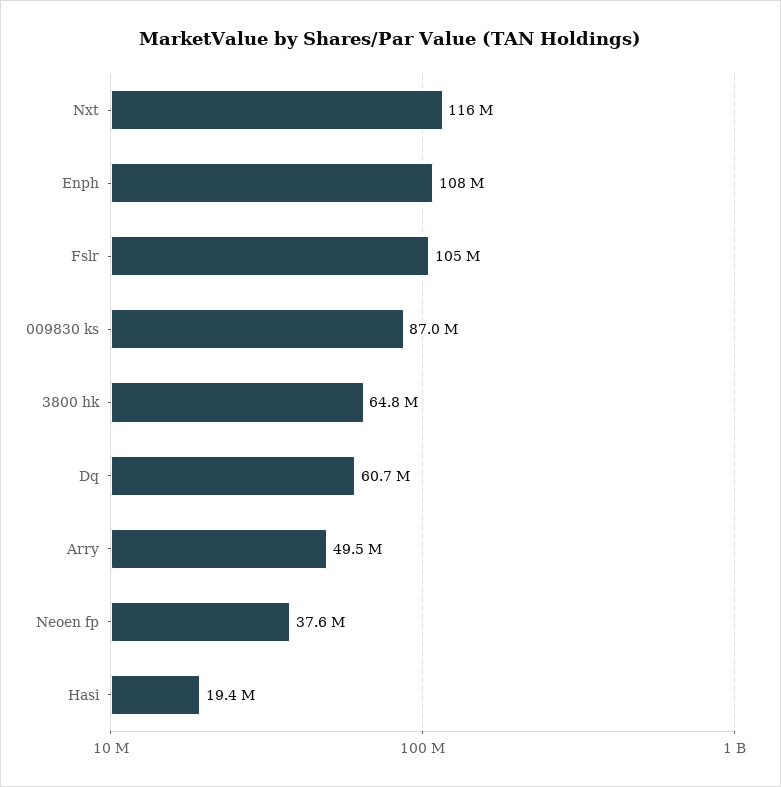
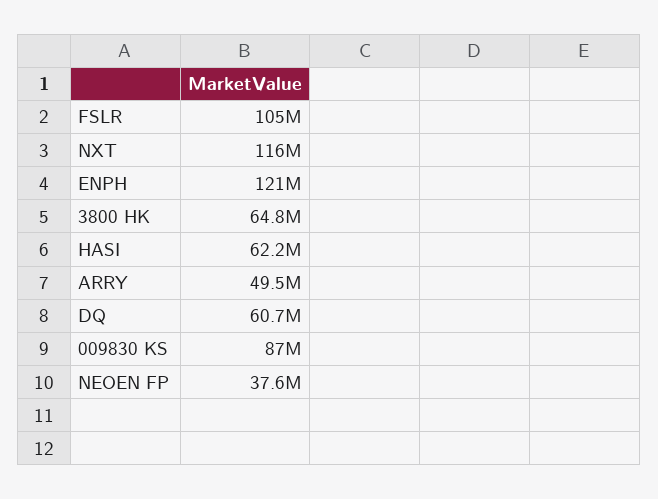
Enph: 108000000 -> 121000000
Hasi: 19400000 -> 62200000

